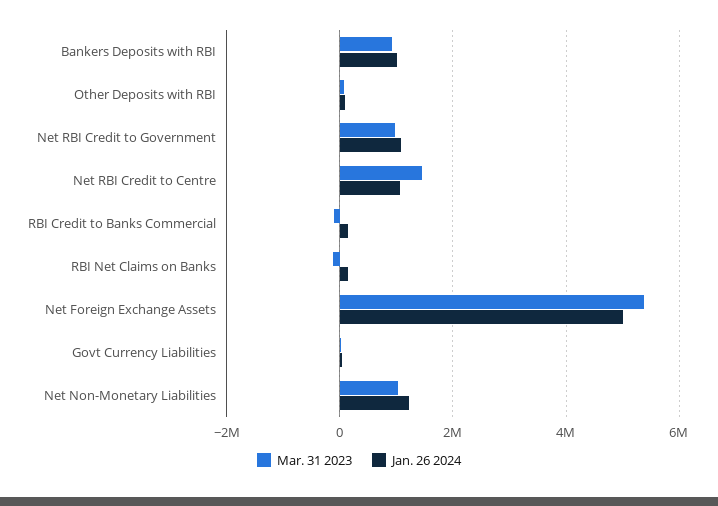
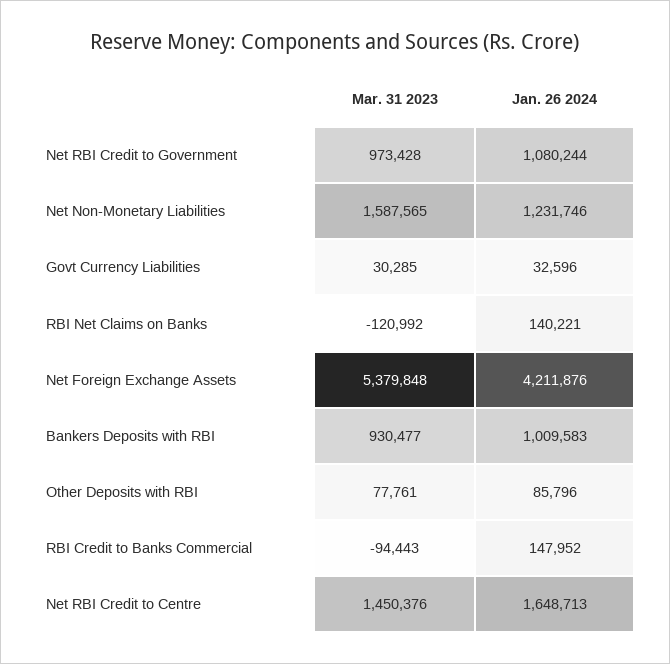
Jan. 26 2024, Net RBI Credit to Centre: 1000000 -> 1648713
Jan. 26 2024, Net Foreign Exchange Assets: 5000000 -> 4211876
Mar. 31 2023, Net Non-Monetary Liabilities: 1000000 -> 1587565

